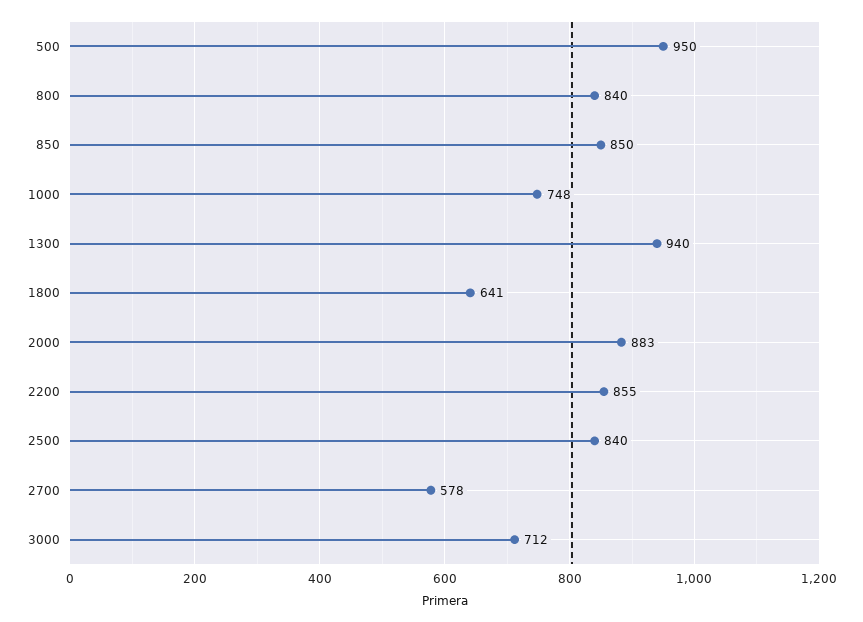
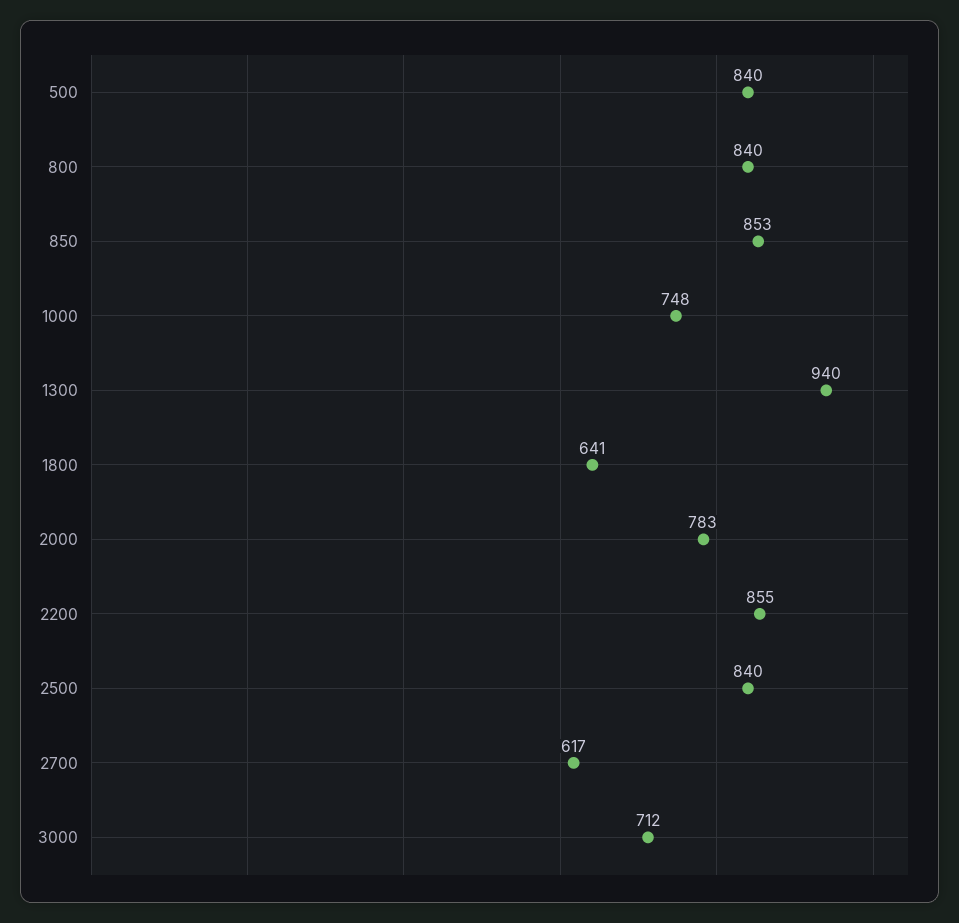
500: 950 -> 840
850: 850 -> 853
2000: 883 -> 783
2700: 578 -> 617

